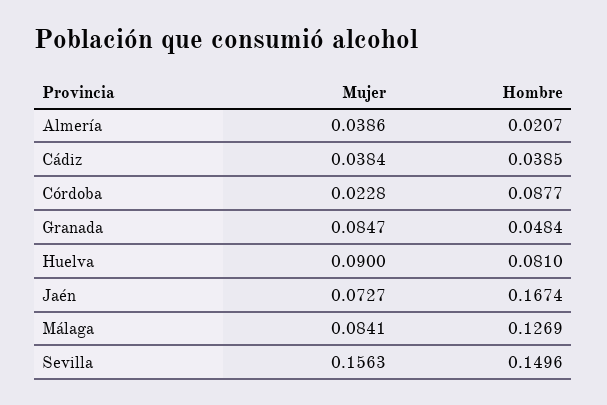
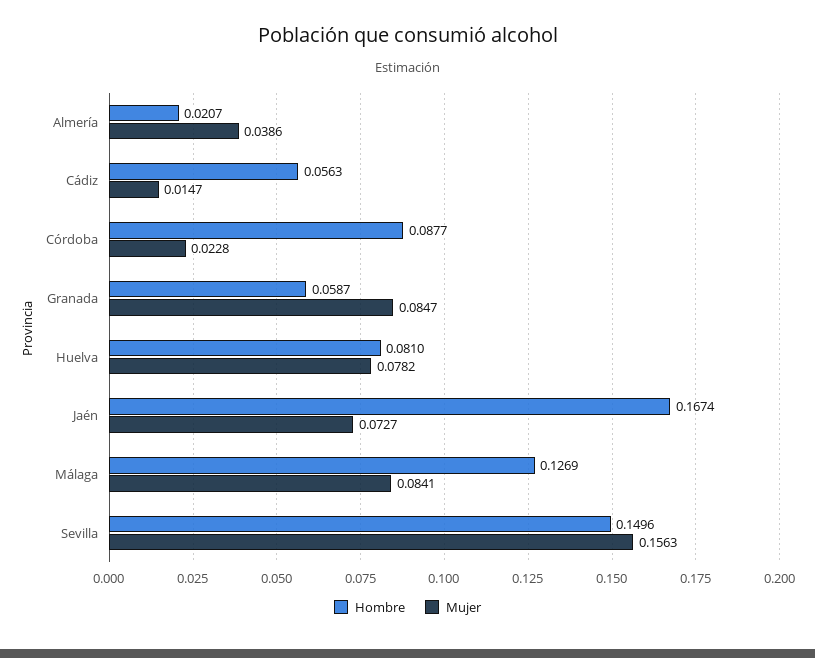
Mujer, Cádiz: 0.0384 -> 0.0147
Hombre, Cádiz: 0.0385 -> 0.0563
Hombre, Granada: 0.0484 -> 0.0587
Mujer, Huelva: 0.09 -> 0.0782

